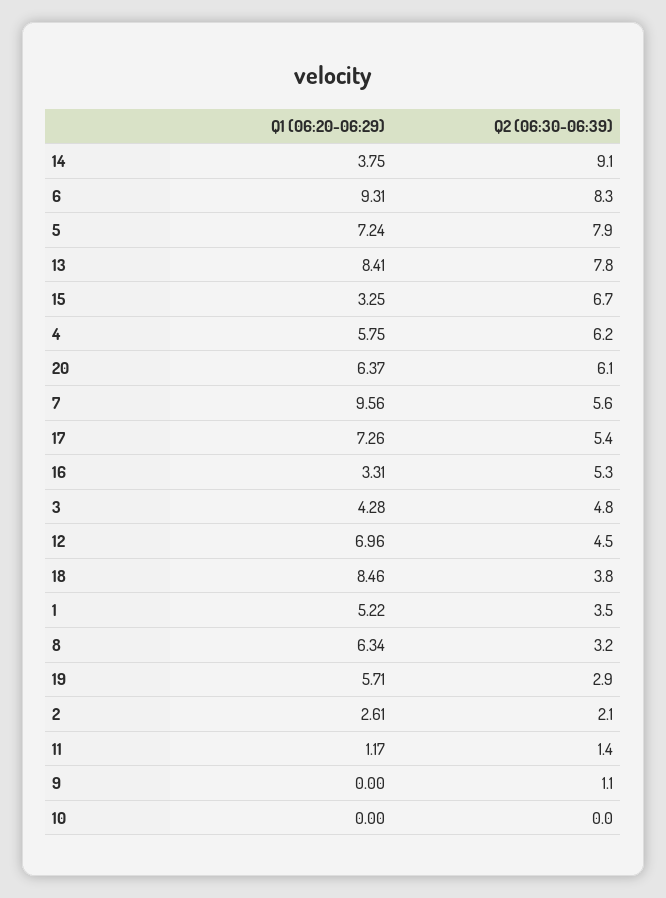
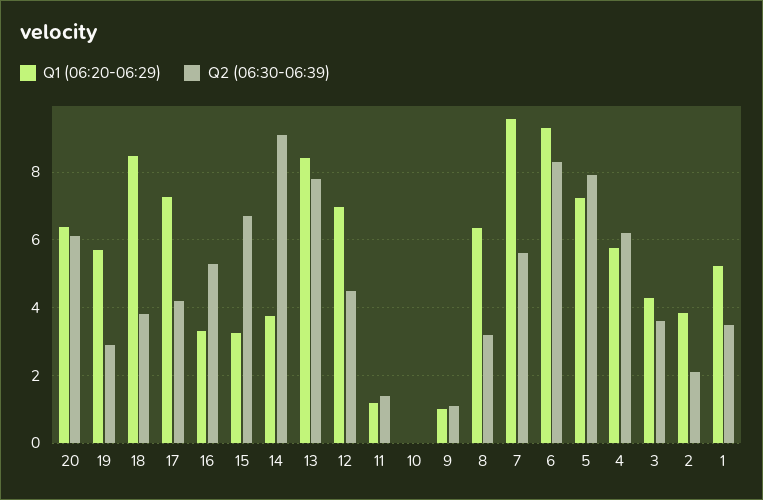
Q2 (06:30-06:39), 17: 5.4 -> 4.2
Q2 (06:30-06:39), 3: 4.8 -> 3.6
Q1 (06:20-06:29), 2: 2.61 -> 3.8
Q1 (06:20-06:29), 9: 0 -> 1

